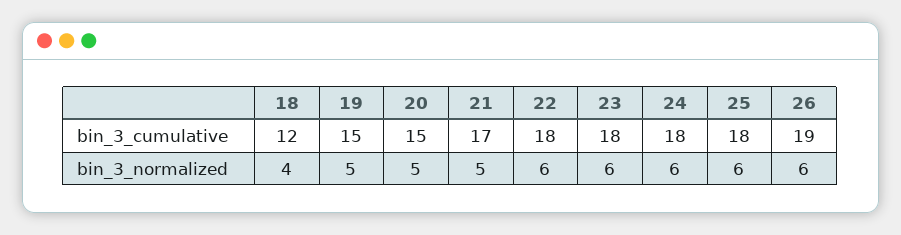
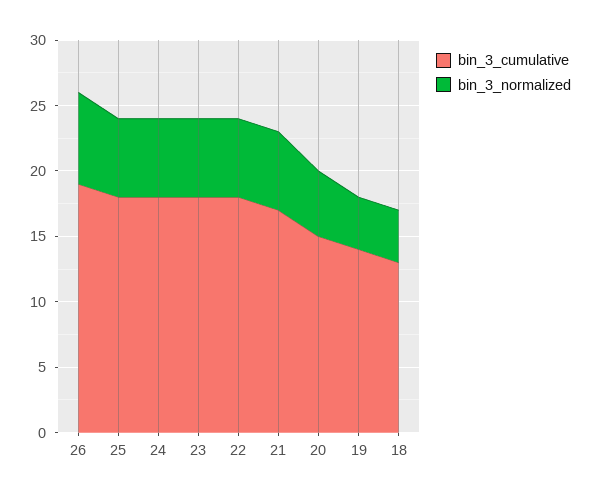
bin_3_cumulative, 18: 12 -> 13
bin_3_cumulative, 19: 15 -> 14
bin_3_normalized, 19: 5 -> 4
bin_3_normalized, 21: 5 -> 6
bin_3_normalized, 26: 6 -> 7

